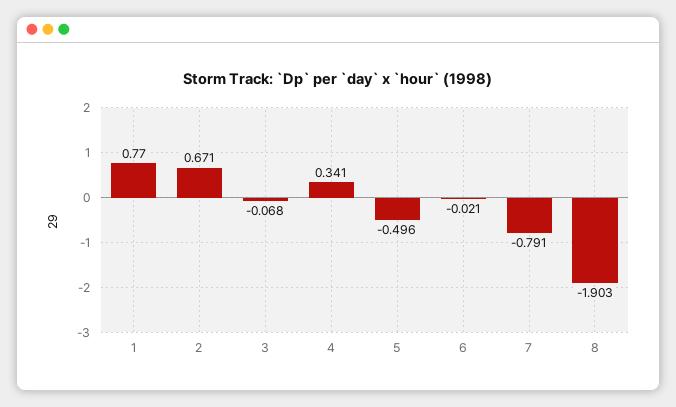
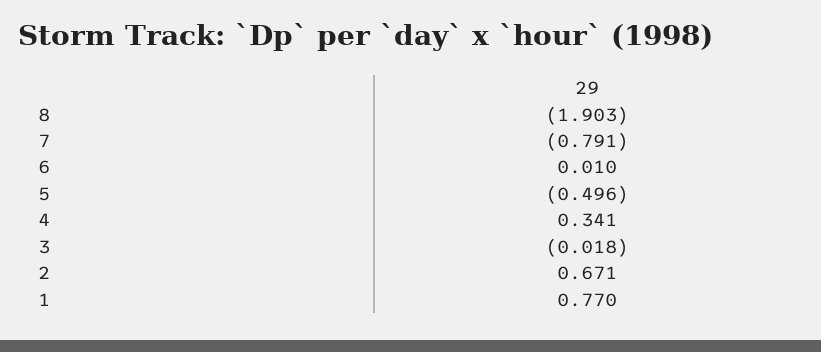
3: -0.068 -> -0.018
6: -0.021 -> 0.01

